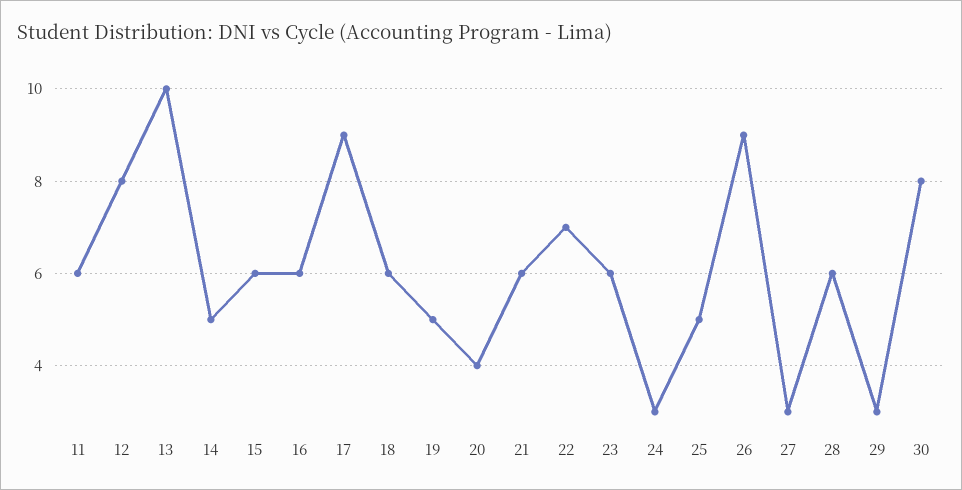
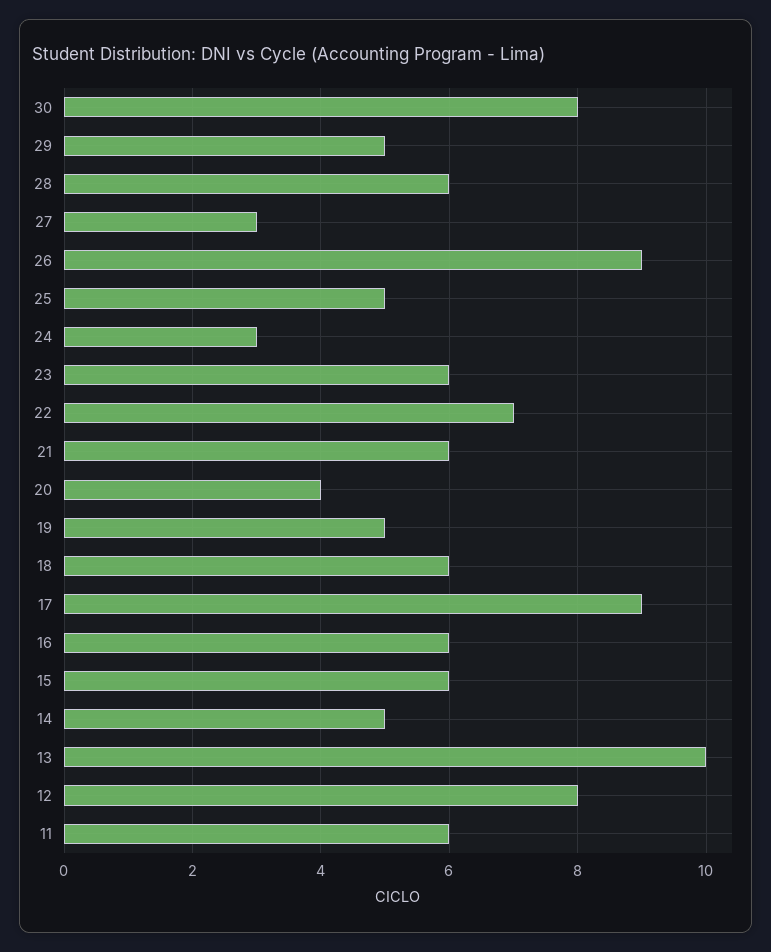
29: 3 -> 5

